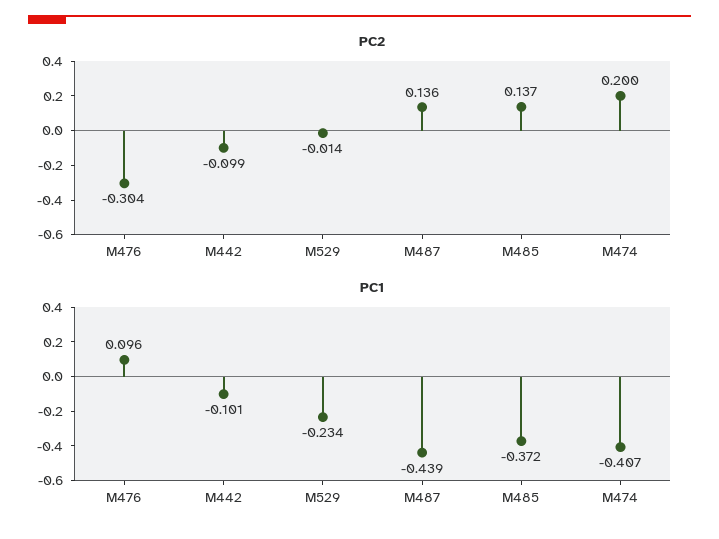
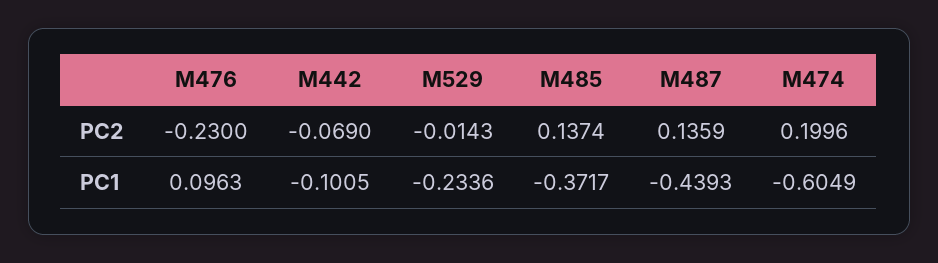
PC2, M476: -0.304 -> -0.23
PC2, M442: -0.099 -> -0.069
PC1, M474: -0.407 -> -0.6049

